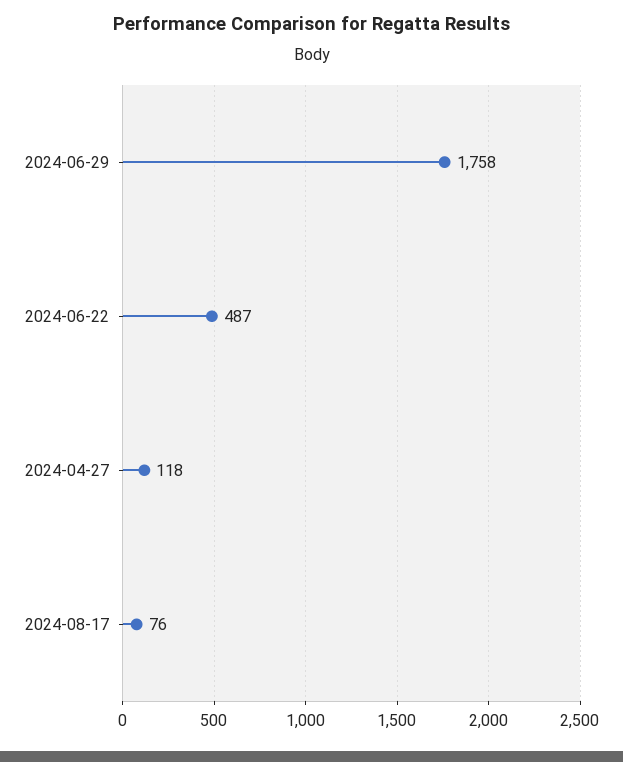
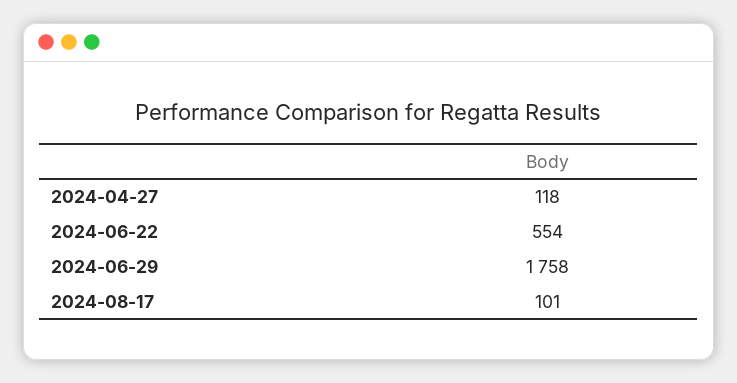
2024-06-22: 487 -> 554
2024-08-17: 76 -> 101

